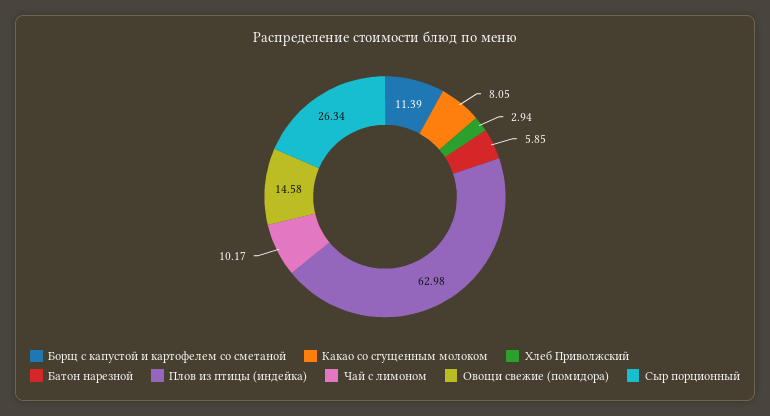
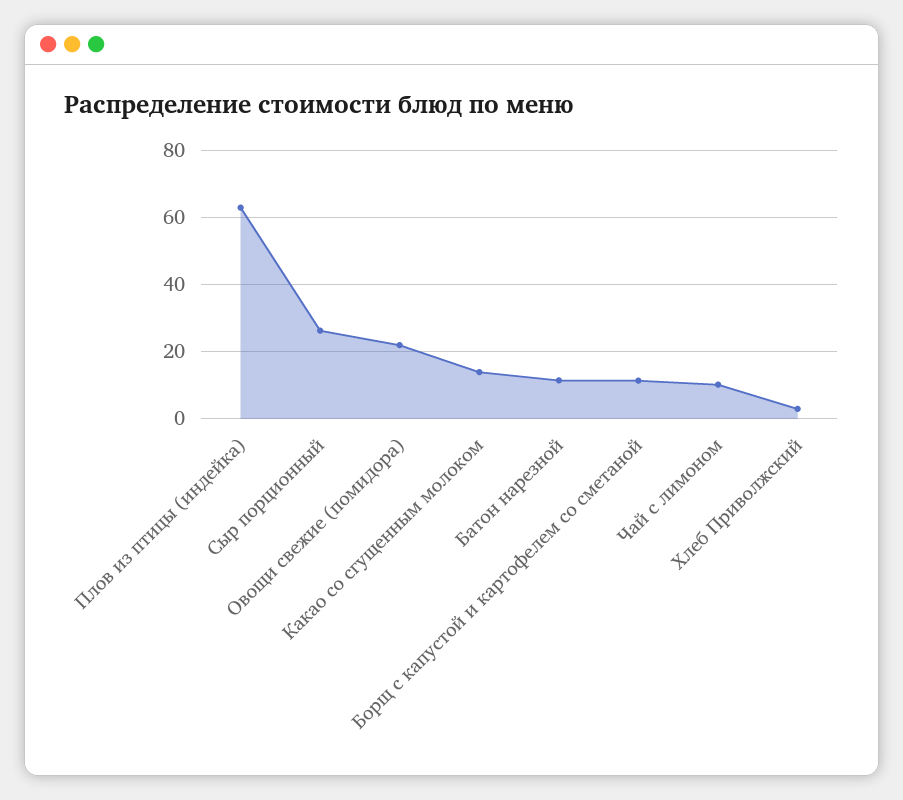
Какао со сгущенным молоком: 8.05 -> 14
Батон нарезной: 5.85 -> 12
Овощи свежие (помидора): 14.58 -> 22

